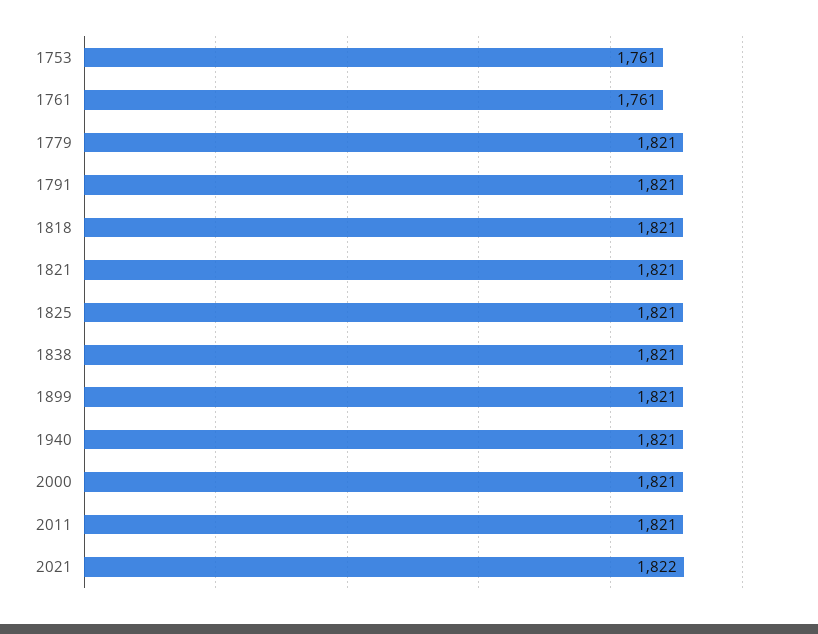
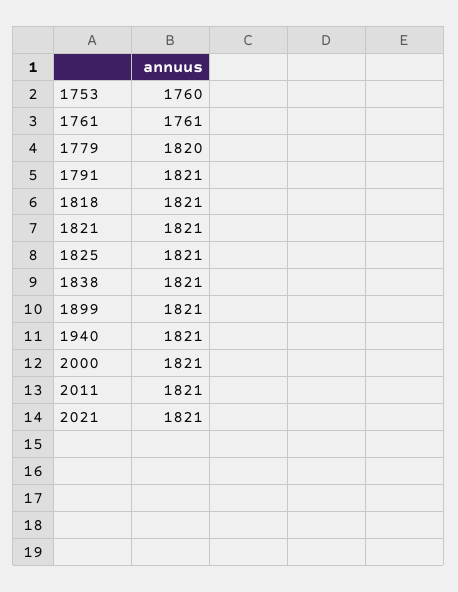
1753: 1761 -> 1760
1779: 1821 -> 1820
2021: 1822 -> 1821

